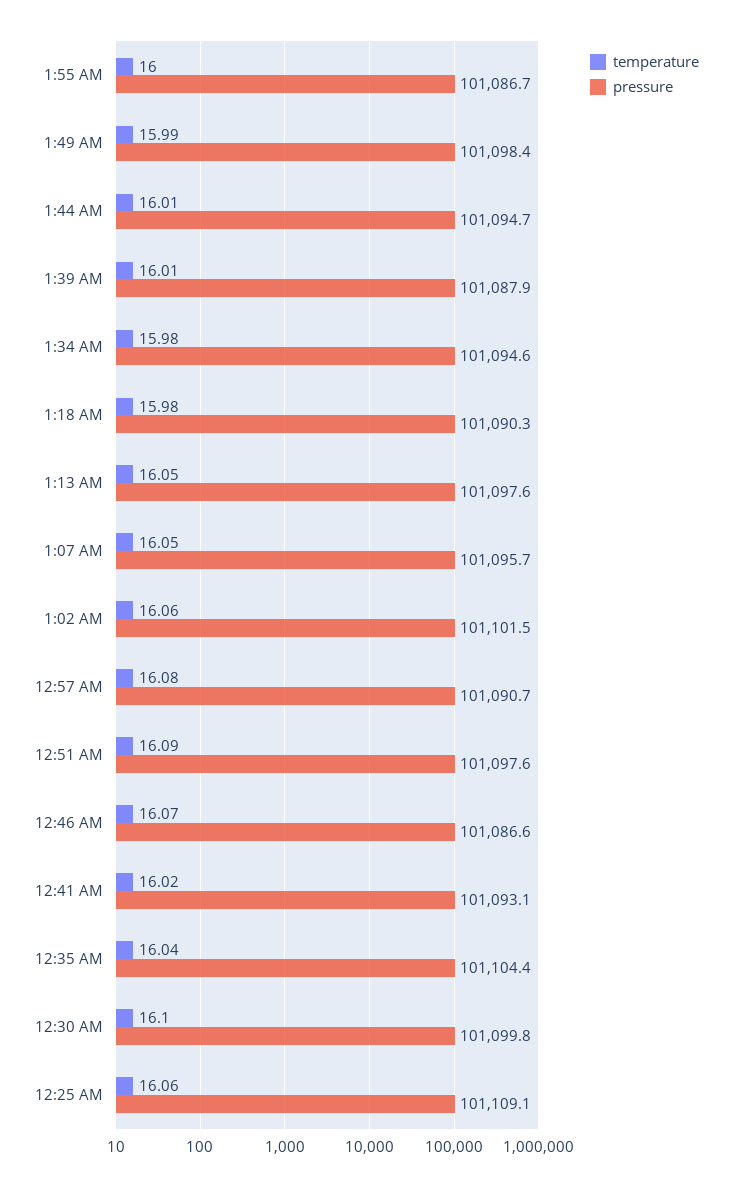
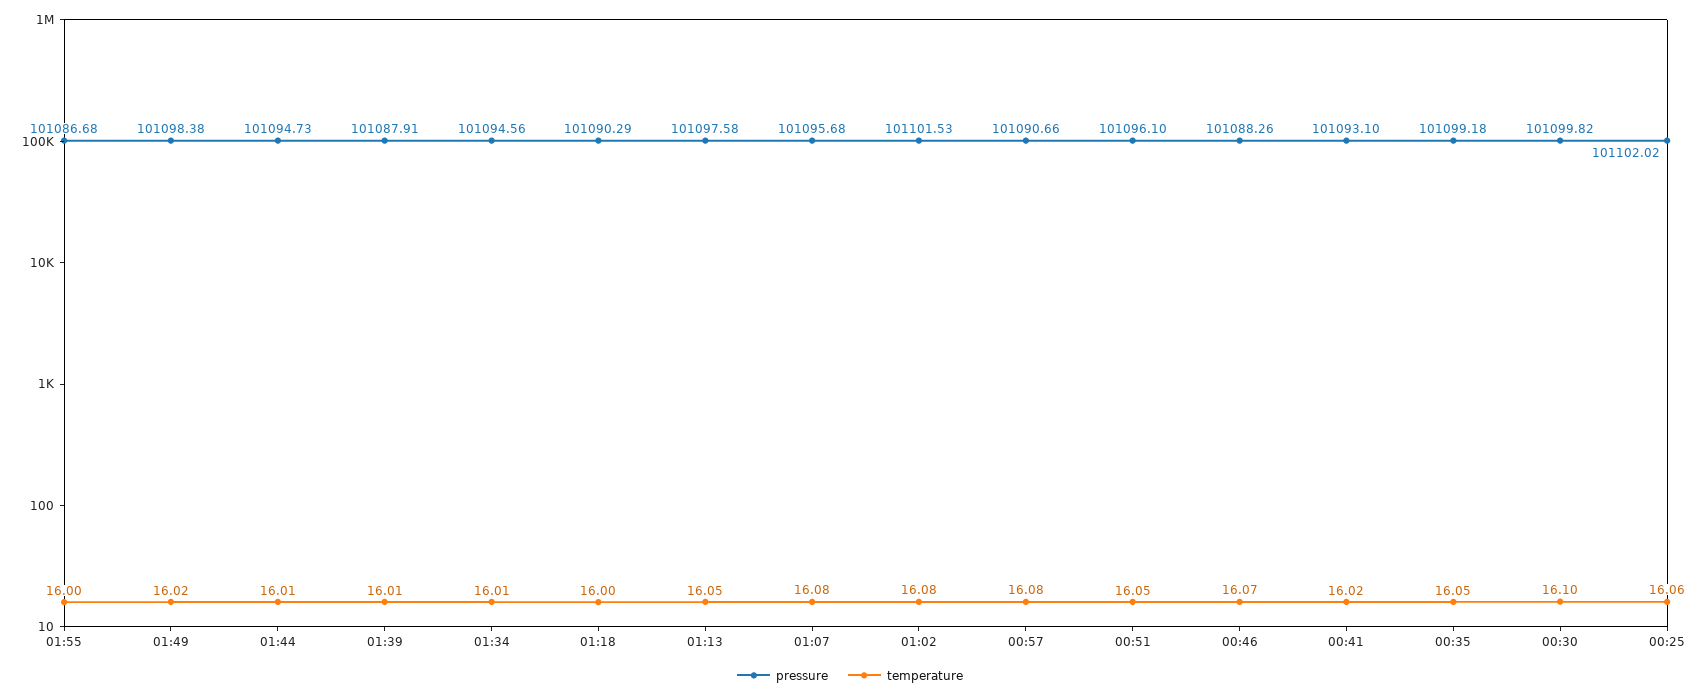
temperature, 1:49 AM: 15.99 -> 16.02
temperature, 1:34 AM: 15.98 -> 16.01
temperature, 1:18 AM: 15.98 -> 16
temperature, 1:07 AM: 16.05 -> 16.08
temperature, 1:02 AM: 16.06 -> 16.08
temperature, 12:51 AM: 16.09 -> 16.05
pressure, 12:51 AM: 101097.6 -> 101096.1
pressure, 12:46 AM: 101086.6 -> 101088.26
temperature, 12:35 AM: 16.04 -> 16.05
pressure, 12:35 AM: 101104.4 -> 101099.18
pressure, 12:25 AM: 101109.1 -> 101102.02

